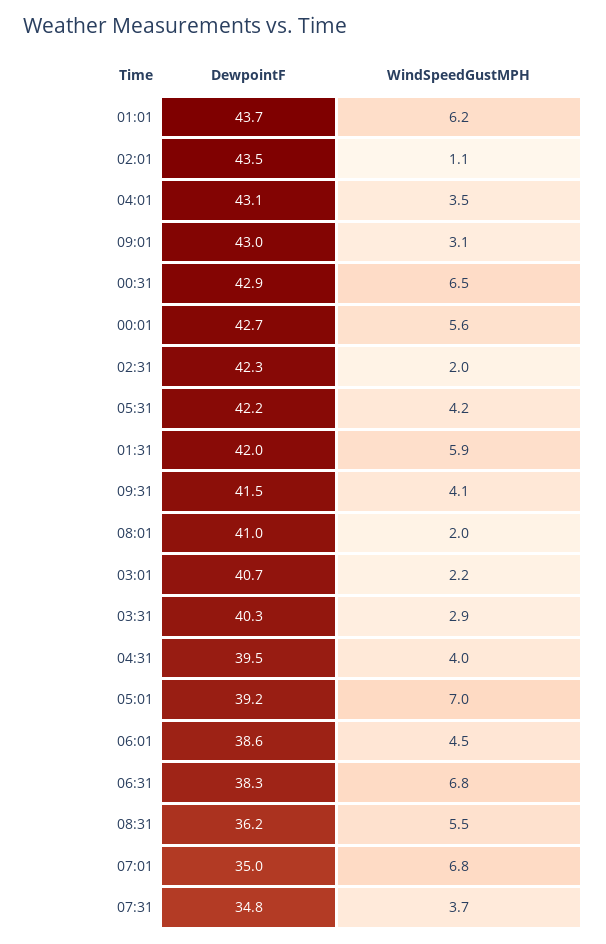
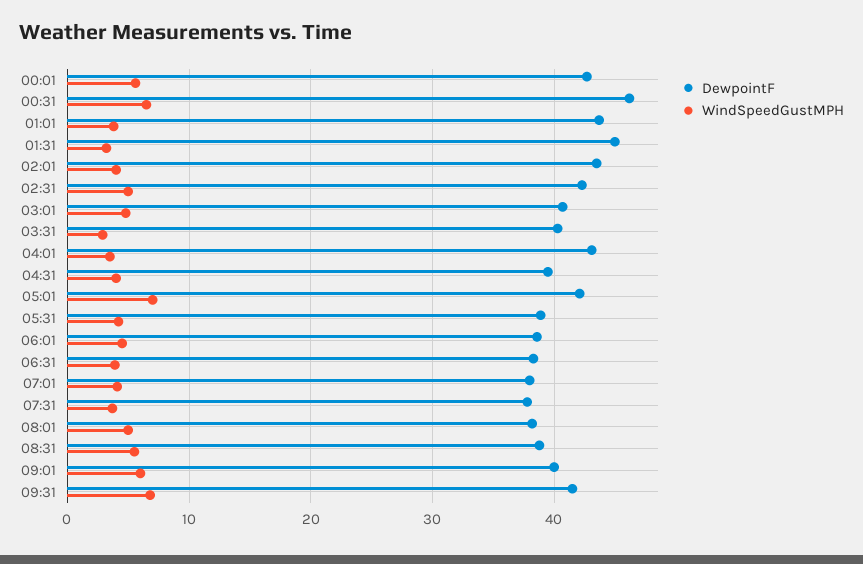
WindSpeedGustMPH, 01:01: 6.2 -> 4
WindSpeedGustMPH, 02:01: 1.1 -> 4
DewpointF, 09:01: 43 -> 40
WindSpeedGustMPH, 09:01: 3.1 -> 6
DewpointF, 00:31: 42.9 -> 46
WindSpeedGustMPH, 02:31: 2 -> 5
DewpointF, 05:31: 42.2 -> 39
DewpointF, 01:31: 42 -> 45
WindSpeedGustMPH, 01:31: 5.9 -> 3
WindSpeedGustMPH, 09:31: 4.1 -> 7
DewpointF, 08:01: 41 -> 38
WindSpeedGustMPH, 08:01: 2 -> 5
WindSpeedGustMPH, 03:01: 2.2 -> 5
DewpointF, 05:01: 39.2 -> 42
WindSpeedGustMPH, 06:31: 6.8 -> 4
DewpointF, 08:31: 36.2 -> 39
DewpointF, 07:01: 35 -> 38
WindSpeedGustMPH, 07:01: 6.8 -> 4
DewpointF, 07:31: 34.8 -> 38

